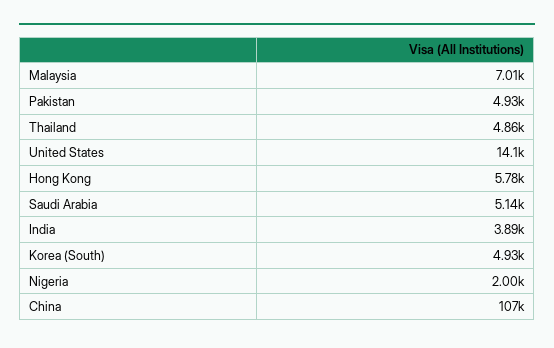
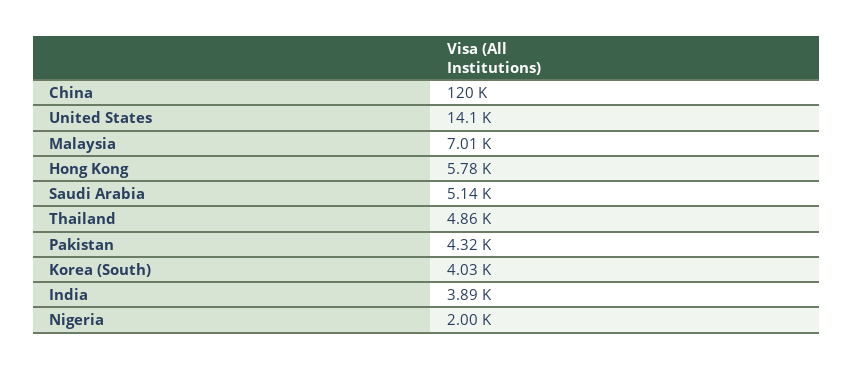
Pakistan: 4930 -> 4320
Korea (South): 4930 -> 4030
China: 107000 -> 120000

